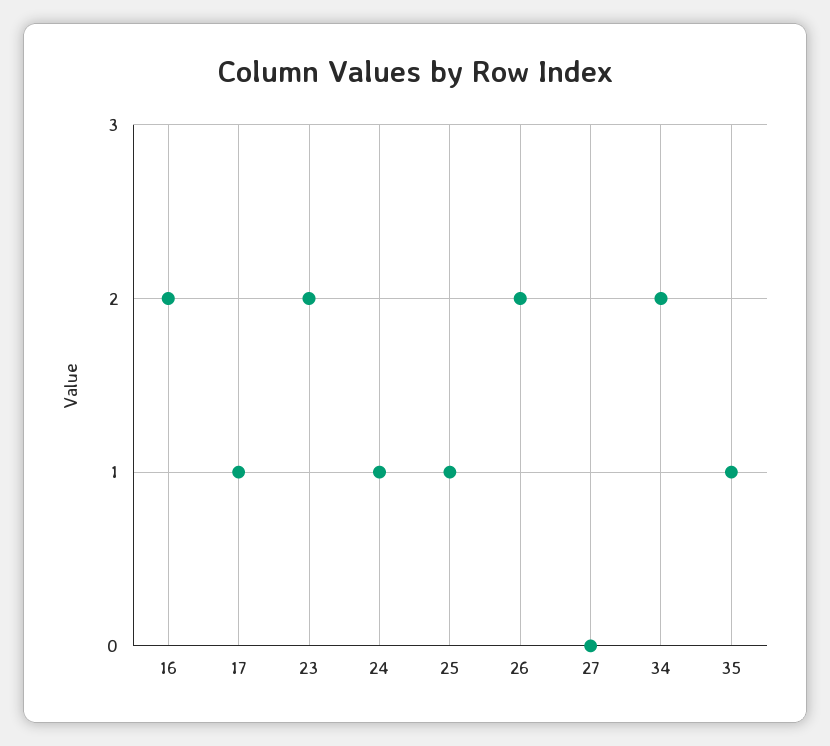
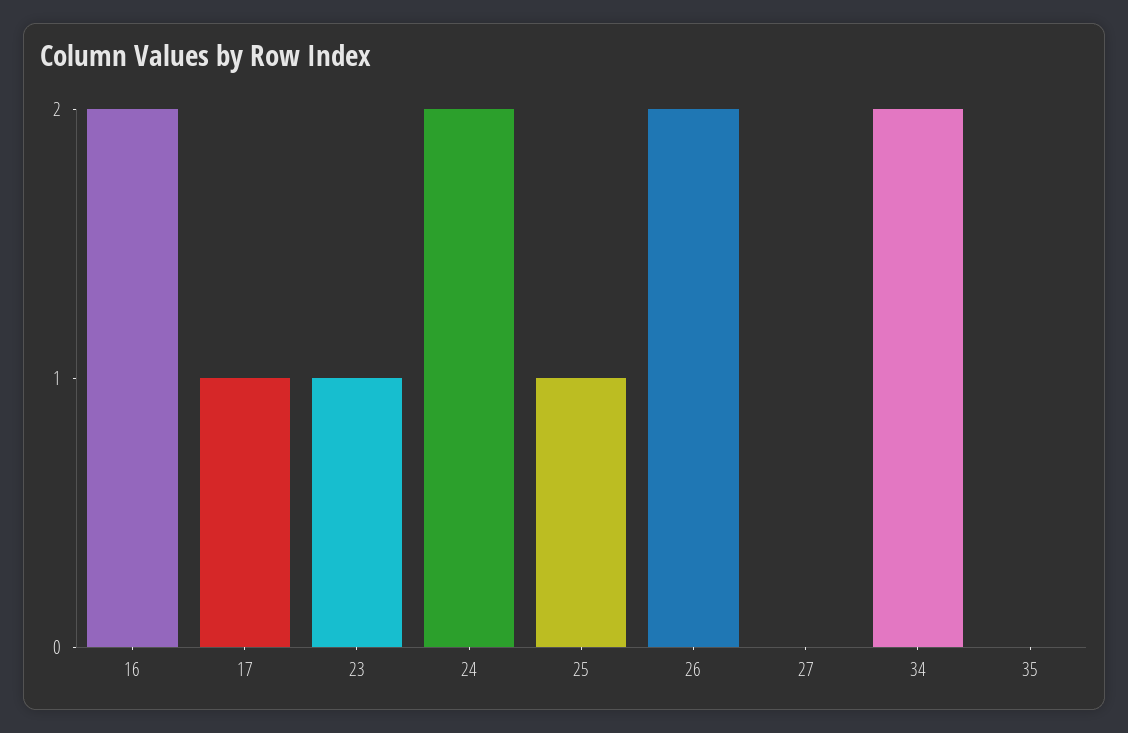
23: 2 -> 1
24: 1 -> 2
35: 1 -> 0

